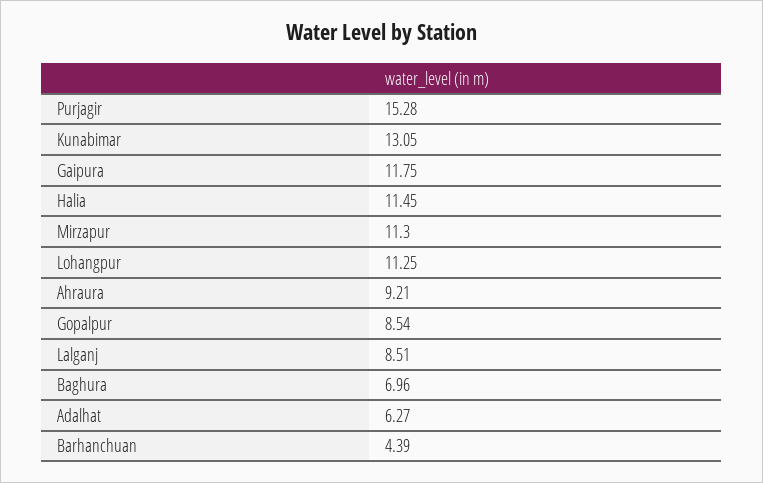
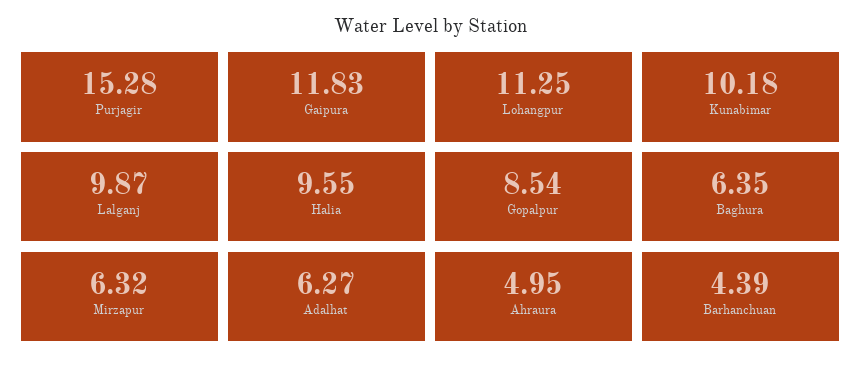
Kunabimar: 13.05 -> 10.18
Gaipura: 11.75 -> 11.83
Halia: 11.45 -> 9.55
Mirzapur: 11.3 -> 6.32
Ahraura: 9.21 -> 4.95
Lalganj: 8.51 -> 9.87
Baghura: 6.96 -> 6.35

